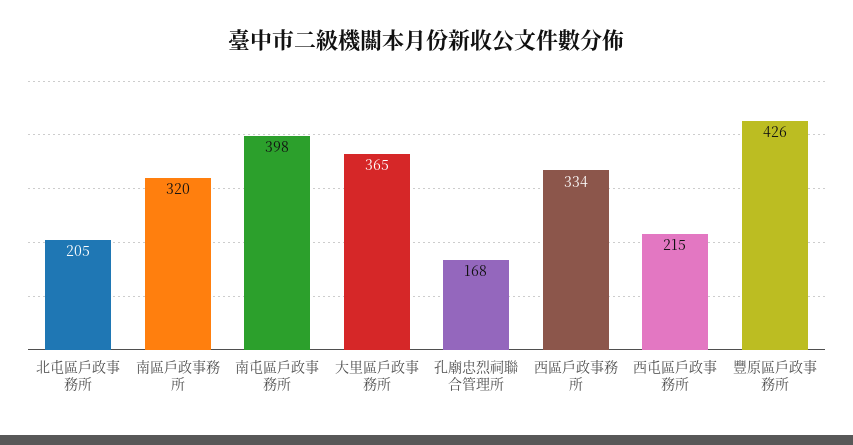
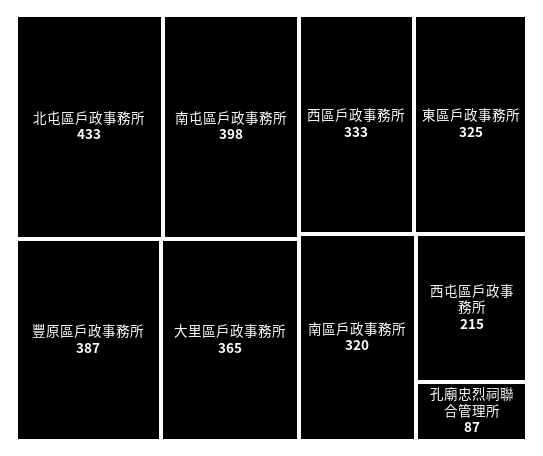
北屯區戶政事務所: 205 -> 433
孔廟忠烈祠聯合管理所: 168 -> 87
西區戶政事務所: 334 -> 333
豐原區戶政事務所: 426 -> 387
東區戶政事務所: none -> 325

